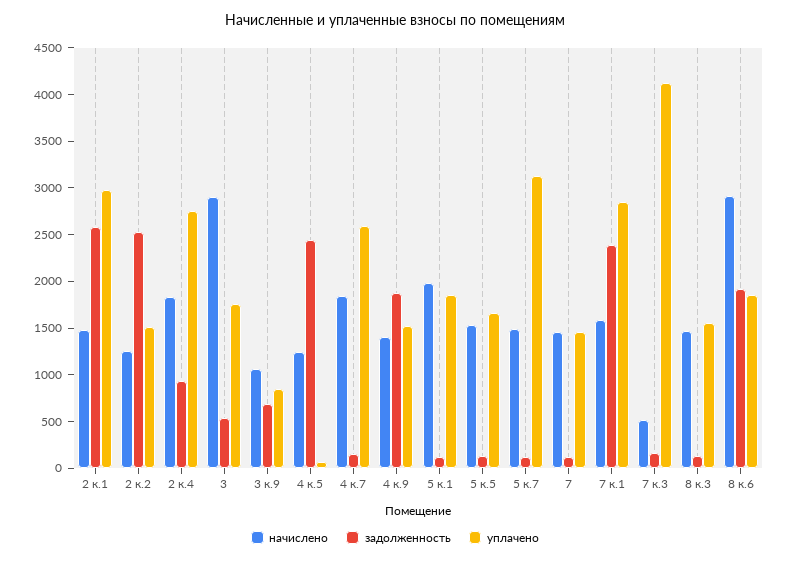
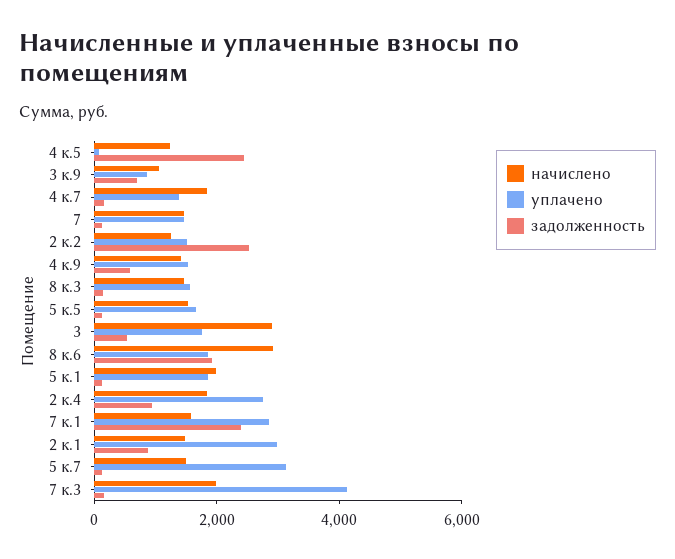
задолженность, 2 к.1: 2600 -> 1000
уплачено, 4 к.7: 2600 -> 1500
задолженность, 4 к.9: 1900 -> 500
начислено, 7 к.3: 500 -> 2000

